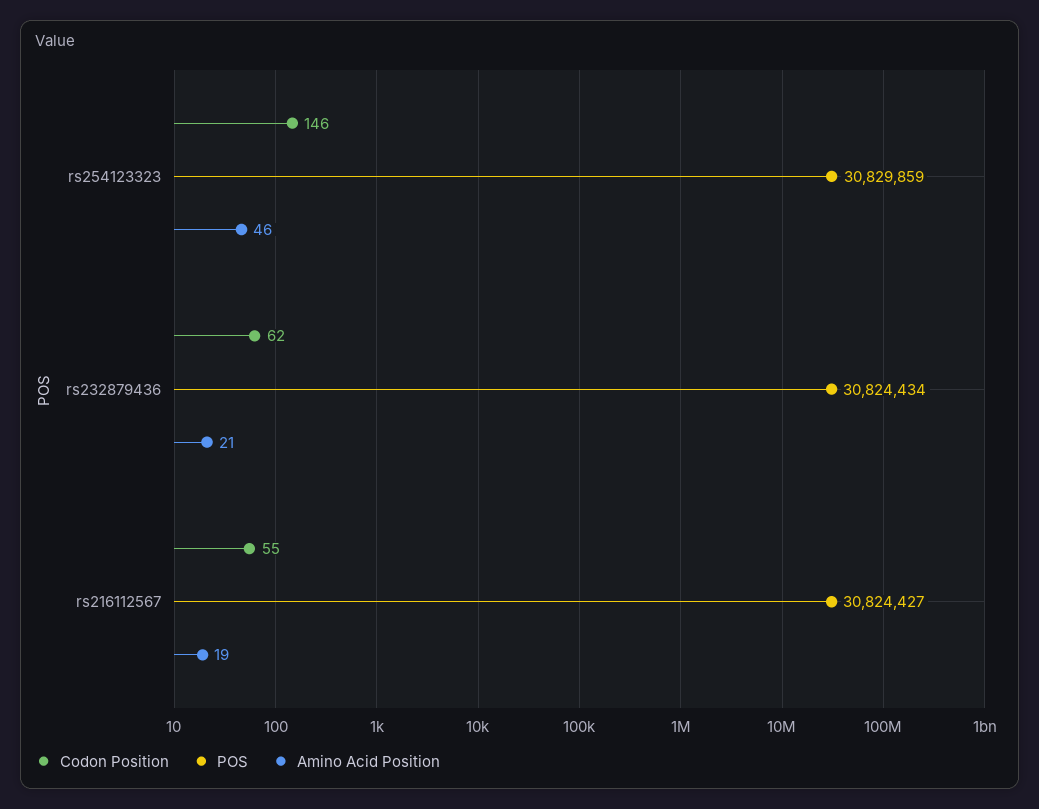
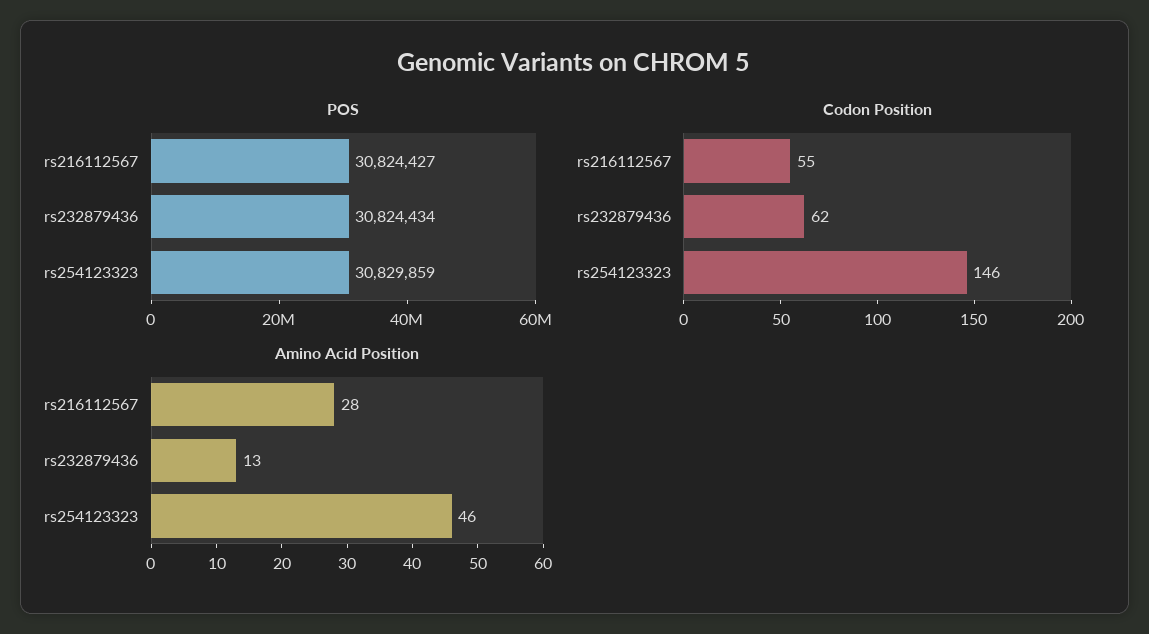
Amino Acid Position, rs232879436: 21 -> 13
Amino Acid Position, rs216112567: 19 -> 28

